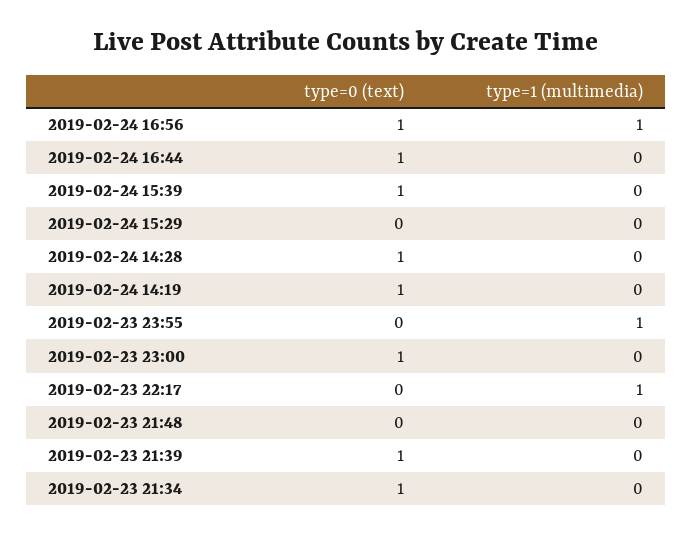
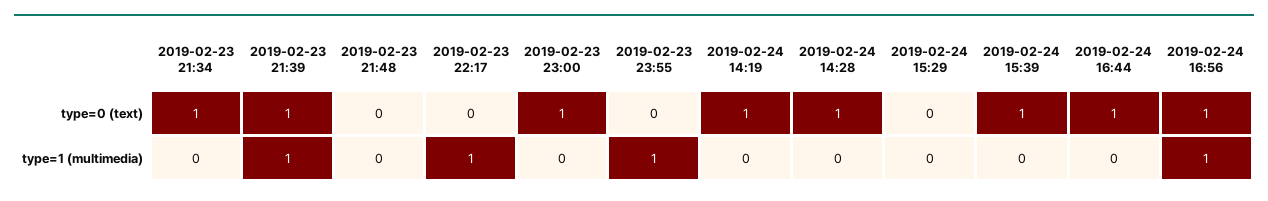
type=1 (multimedia), 2019-02-23 21:39: 0 -> 1

